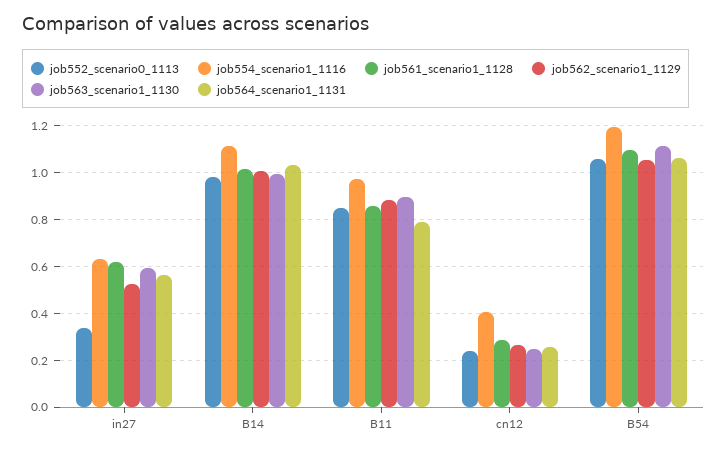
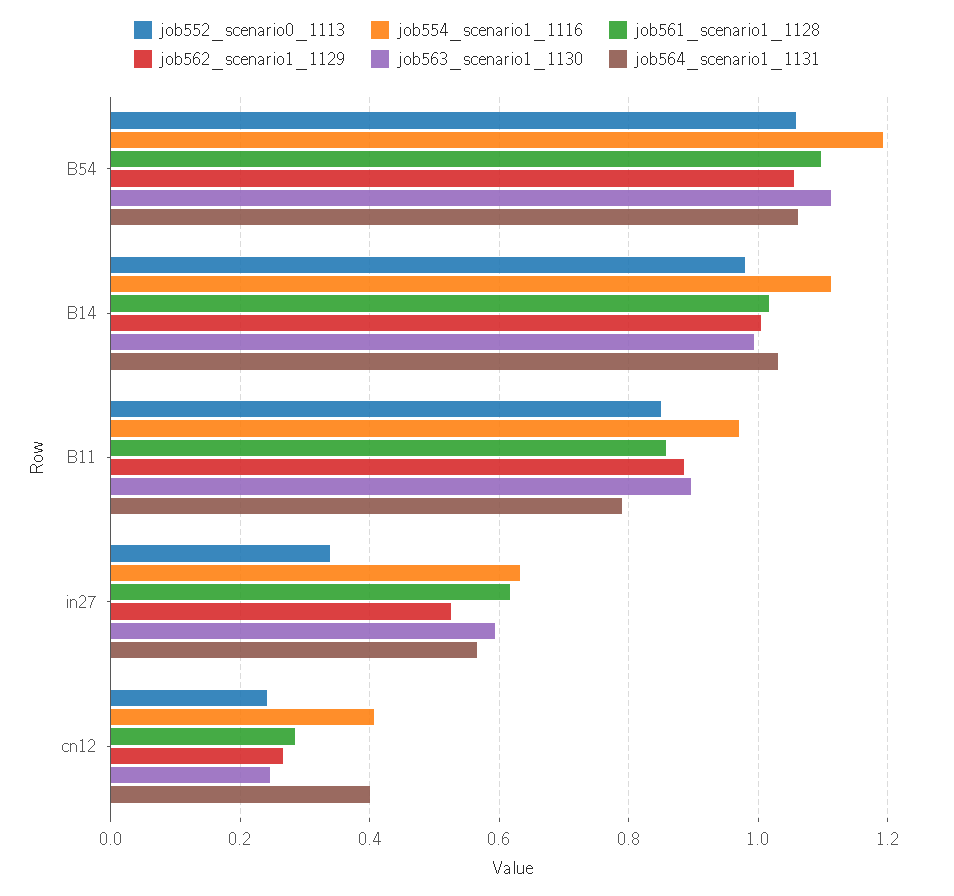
job564_scenario1_1131, cn12: 0.25 -> 0.4

